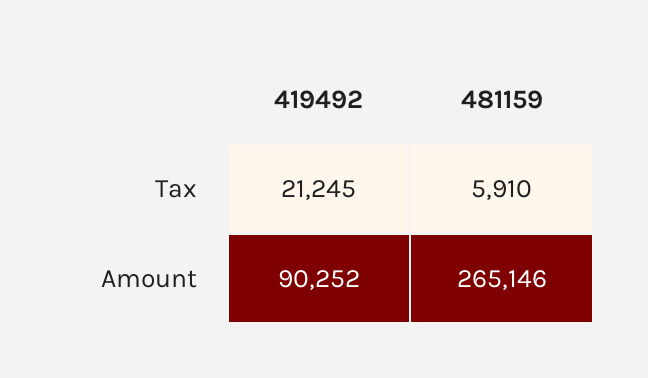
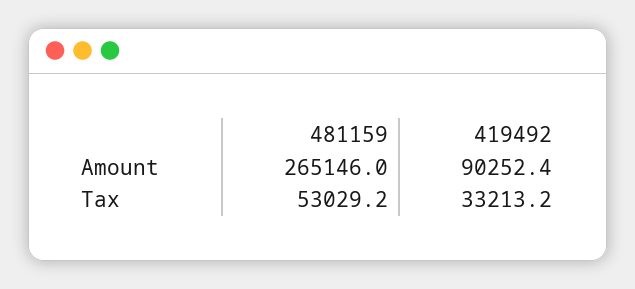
419492, Tax: 21245 -> 33213.2
481159, Tax: 5910 -> 53029.2

